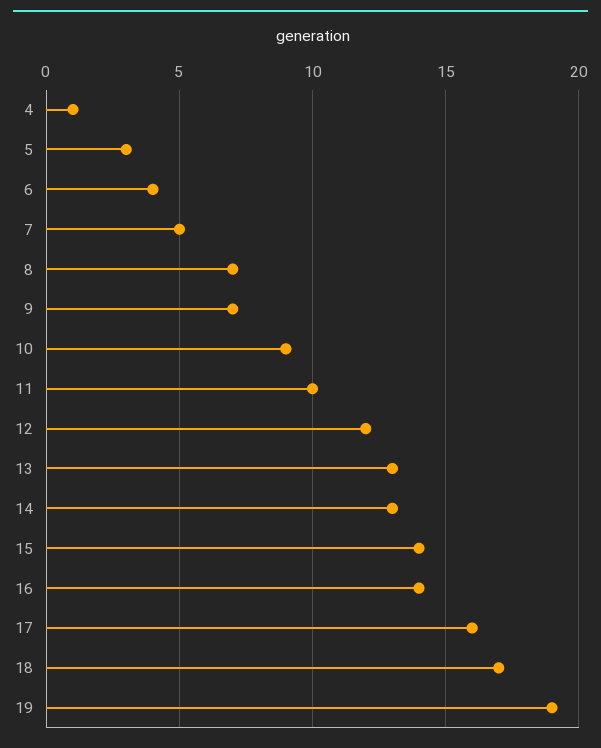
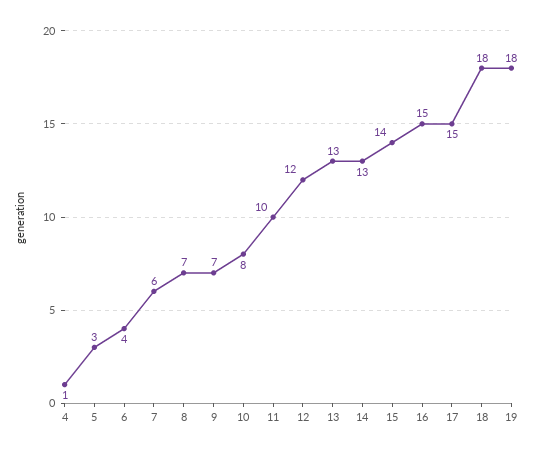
7: 5 -> 6
10: 9 -> 8
16: 14 -> 15
17: 16 -> 15
18: 17 -> 18
19: 19 -> 18

